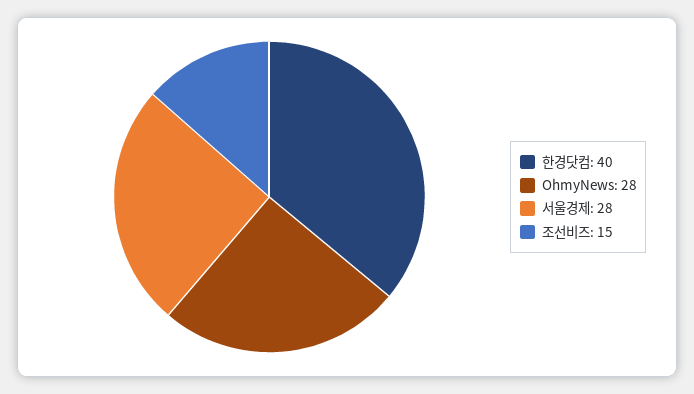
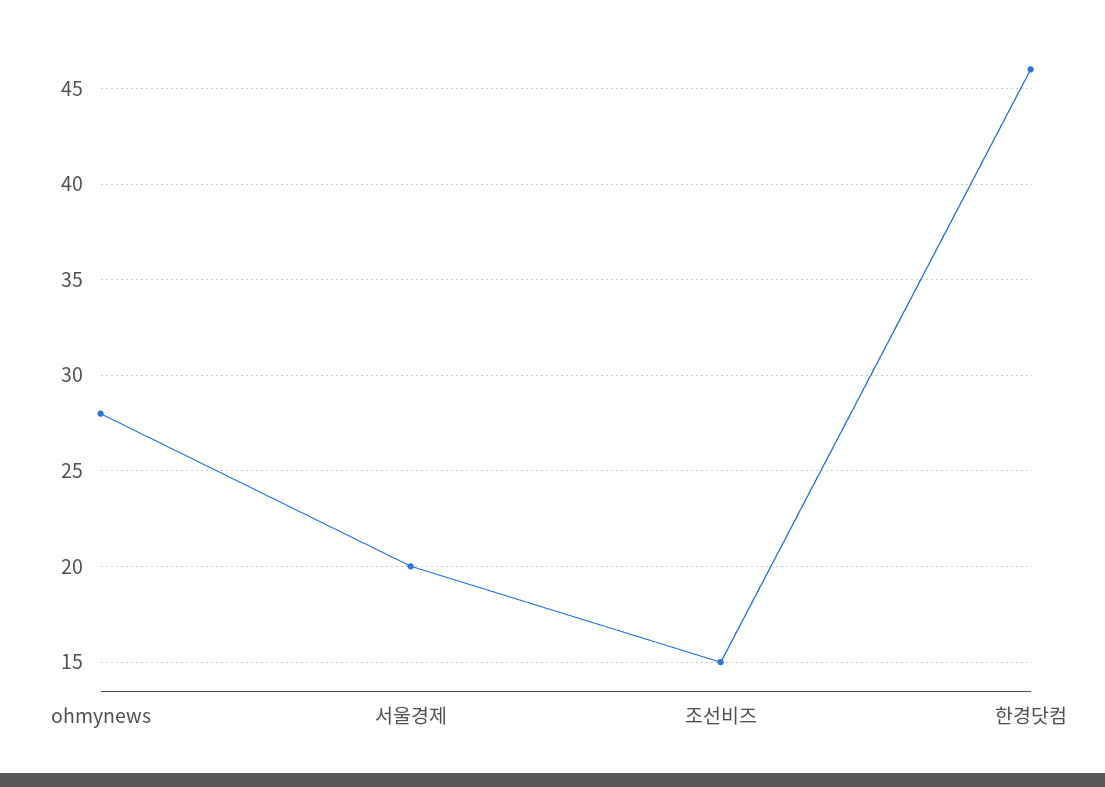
한경닷컴: 40 -> 46
서울경제: 28 -> 20

